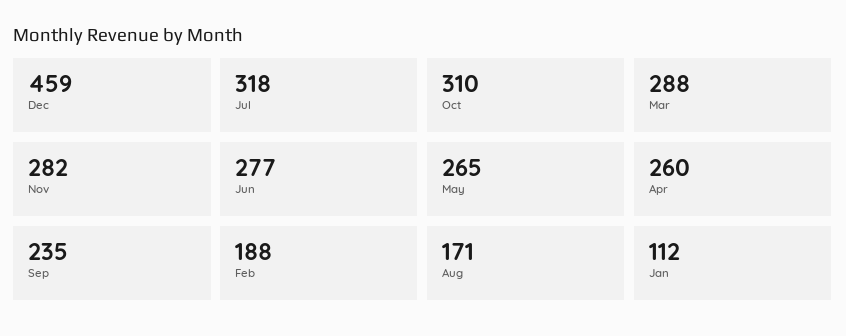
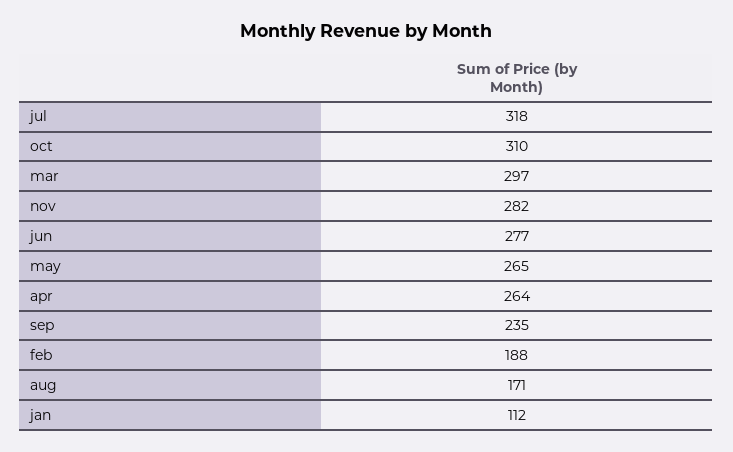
Dec: 459 -> none
Mar: 288 -> 297
Apr: 260 -> 264

